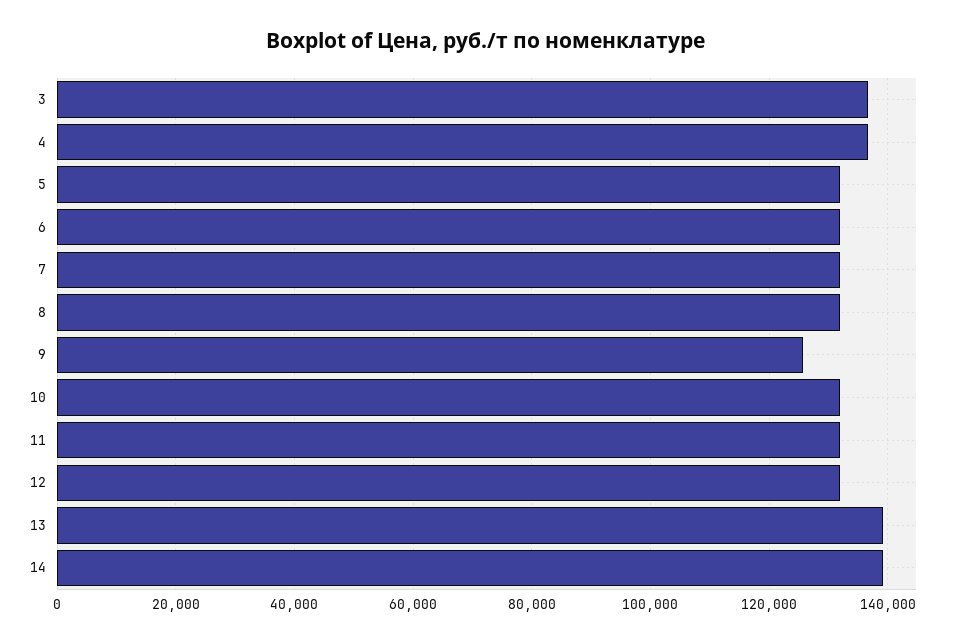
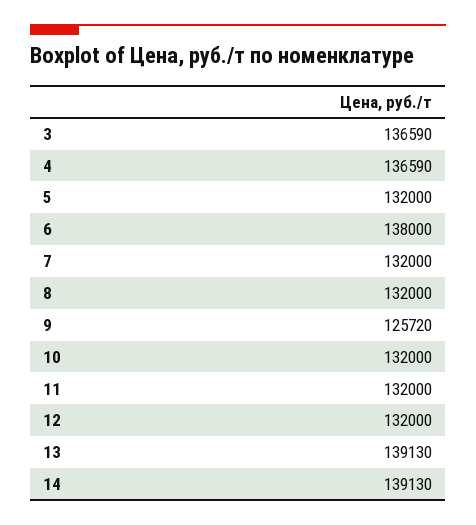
6: 132000 -> 138000

